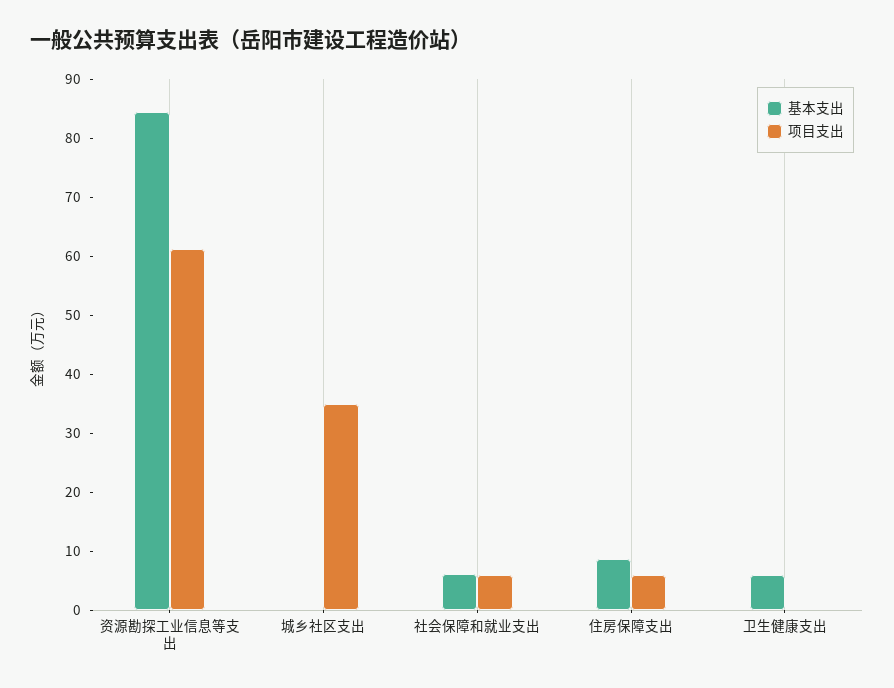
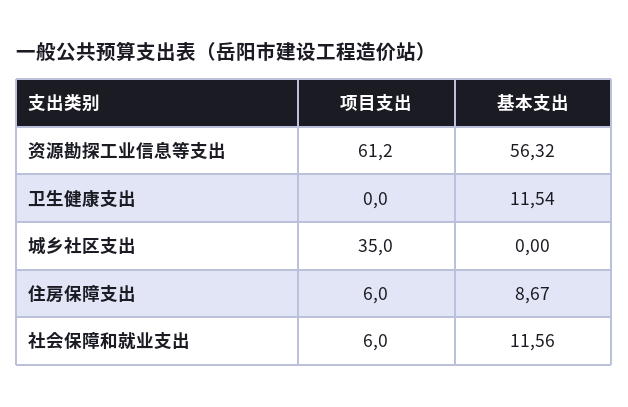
基本支出, 资源勘探工业信息等支出: 84 -> 56.32
基本支出, 社会保障和就业支出: 6 -> 11.56
基本支出, 卫生健康支出: 6 -> 11.54

